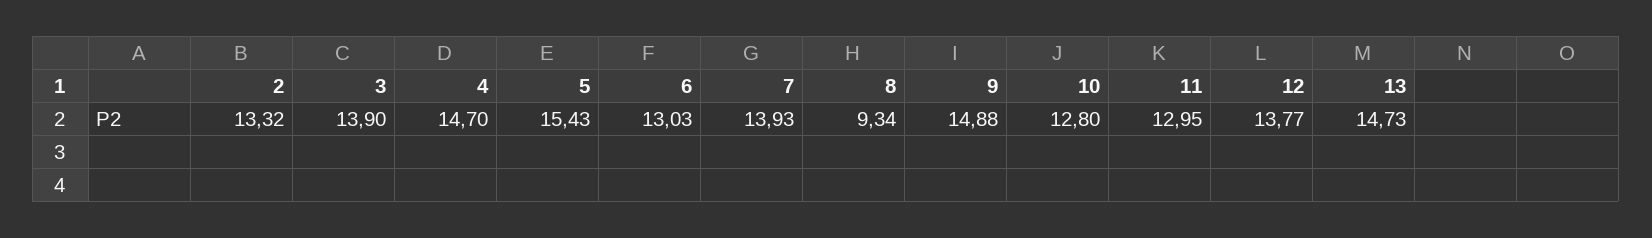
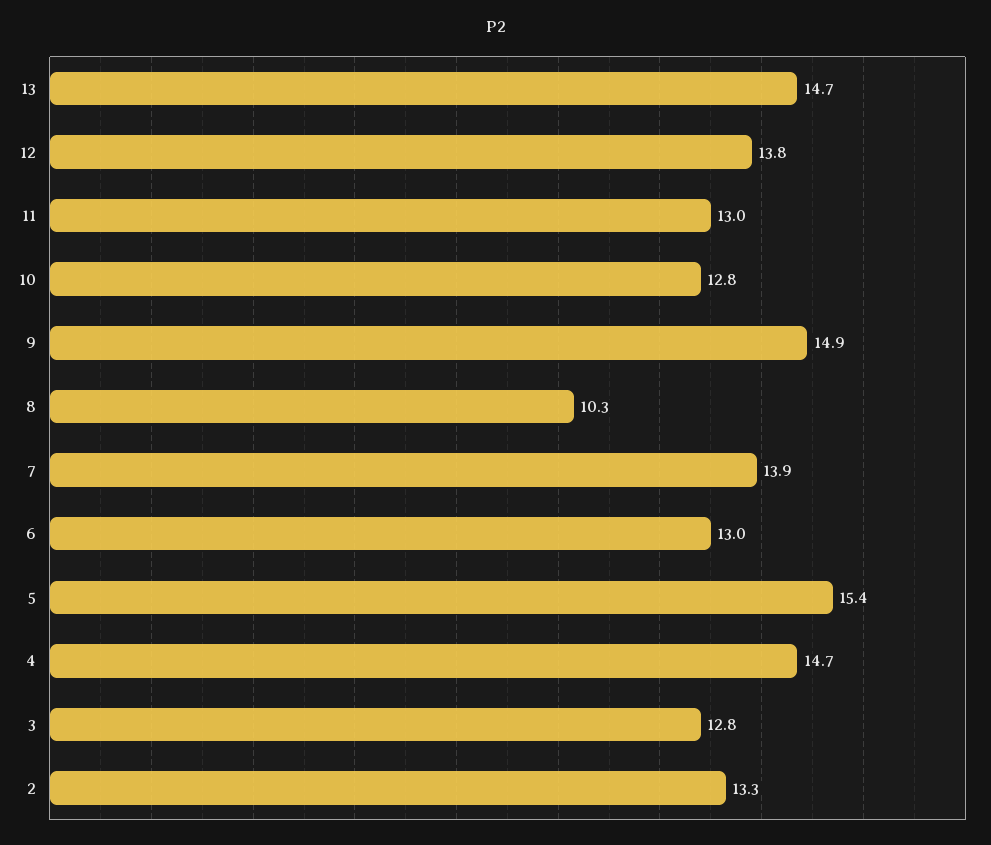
3: 13.9 -> 12.8
8: 9.34 -> 10.3

